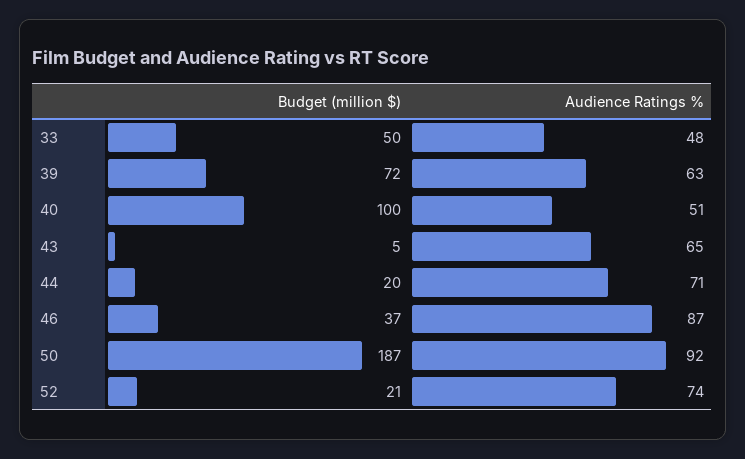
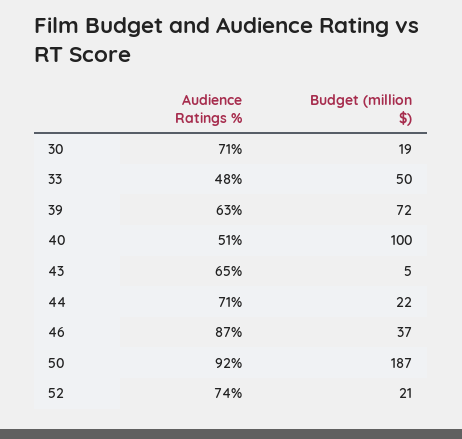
Budget (million $), 44: 20 -> 22
Audience Ratings %, 30: none -> 71
Budget (million $), 30: none -> 19

